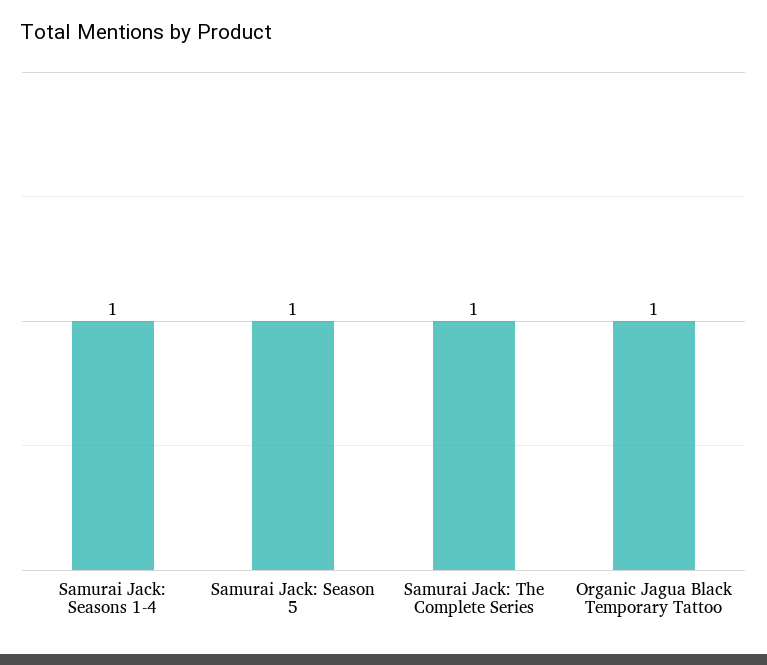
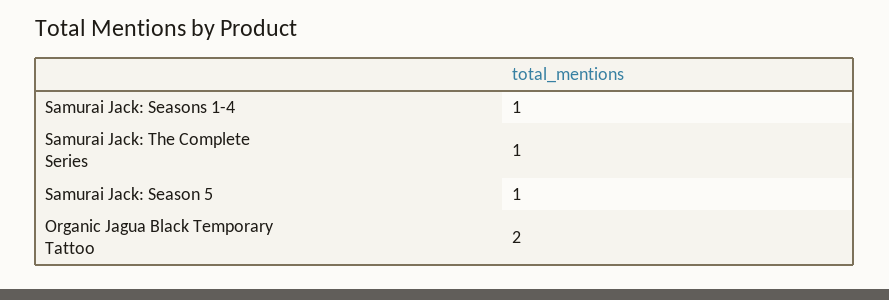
Organic Jagua Black Temporary Tattoo: 1 -> 2

